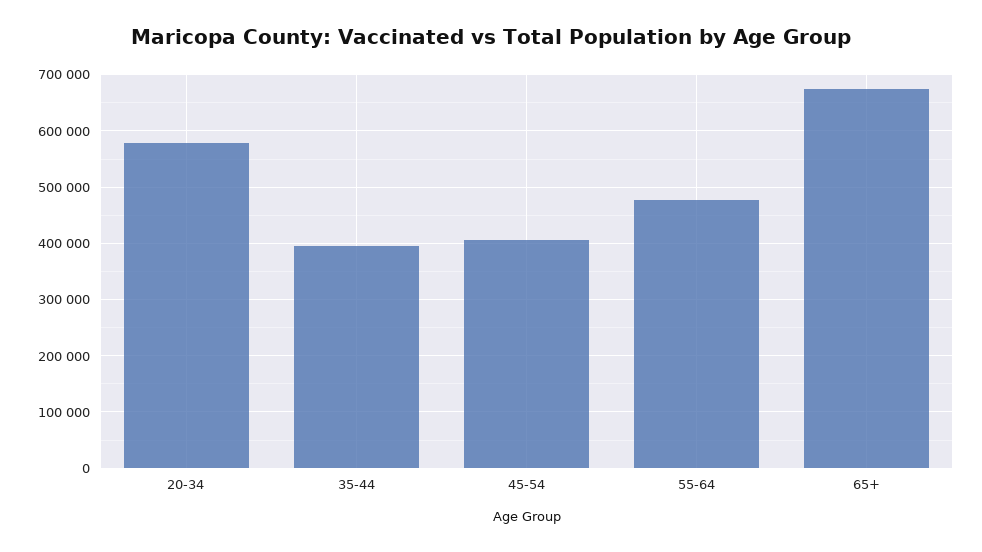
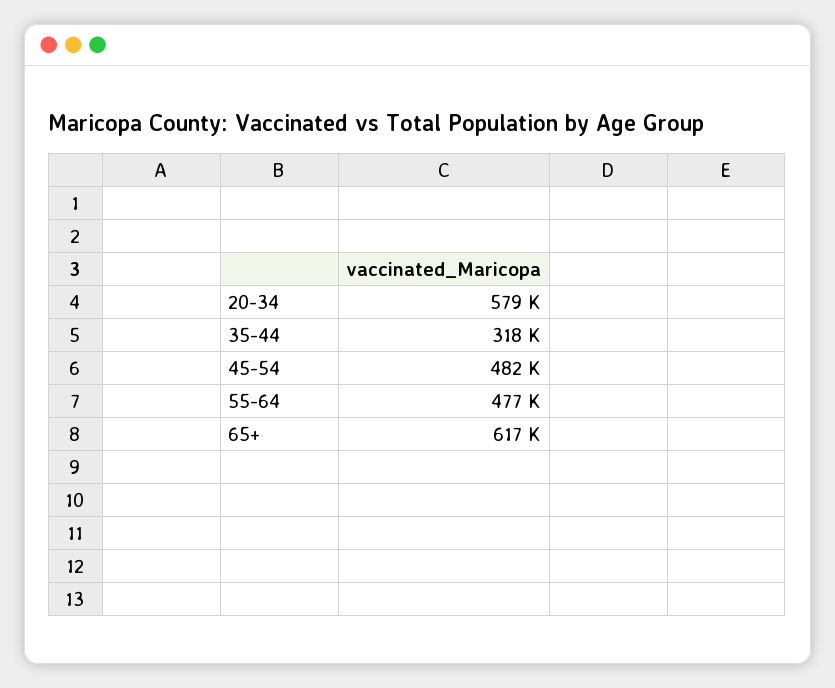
35-44: 400000 -> 318000
45-54: 400000 -> 482000
65+: 680000 -> 617000

